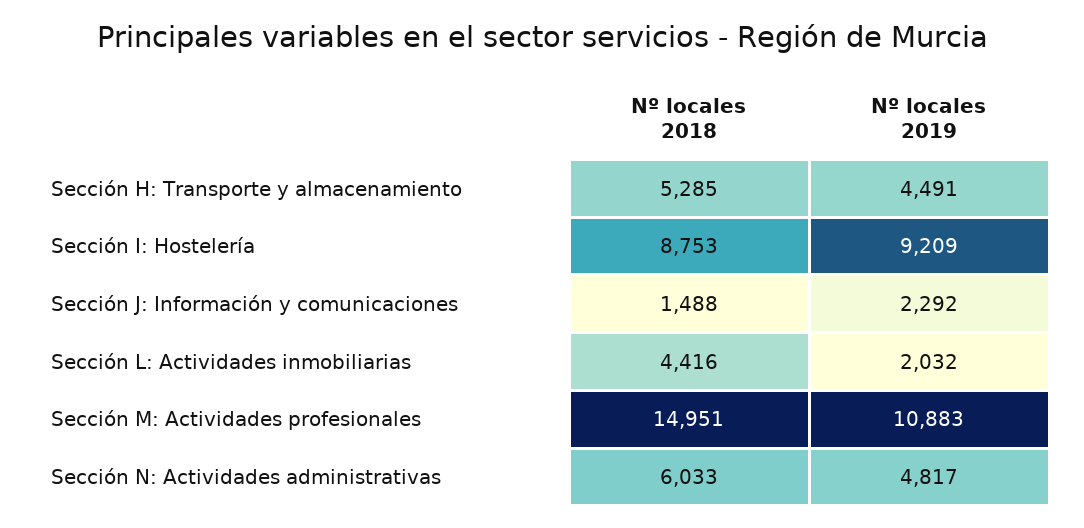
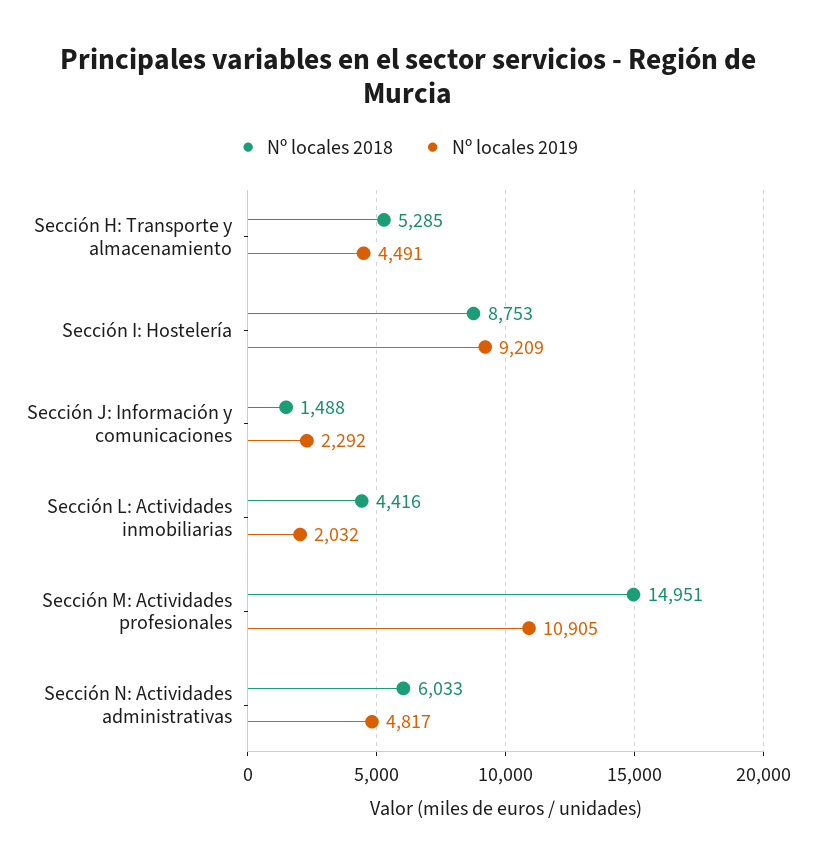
Nº locales 2019, Sección M: Actividades profesionales: 10883 -> 10905

